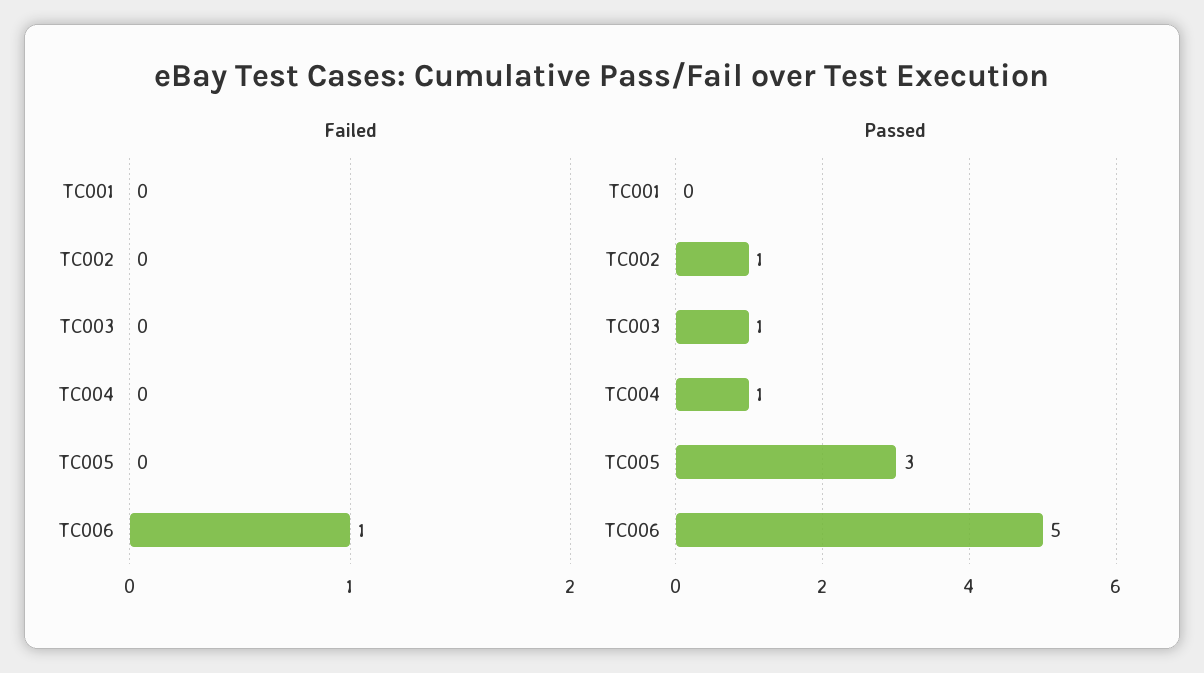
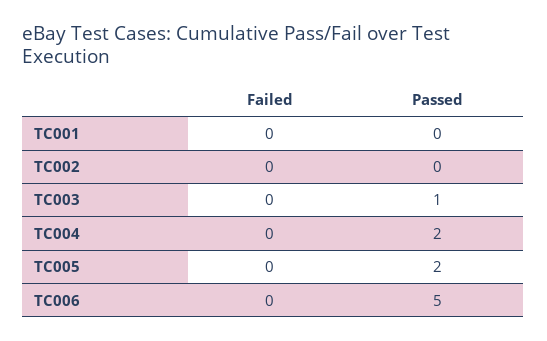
Failed, TC006: 1 -> 0
Passed, TC002: 1 -> 0
Passed, TC004: 1 -> 2
Passed, TC005: 3 -> 2

